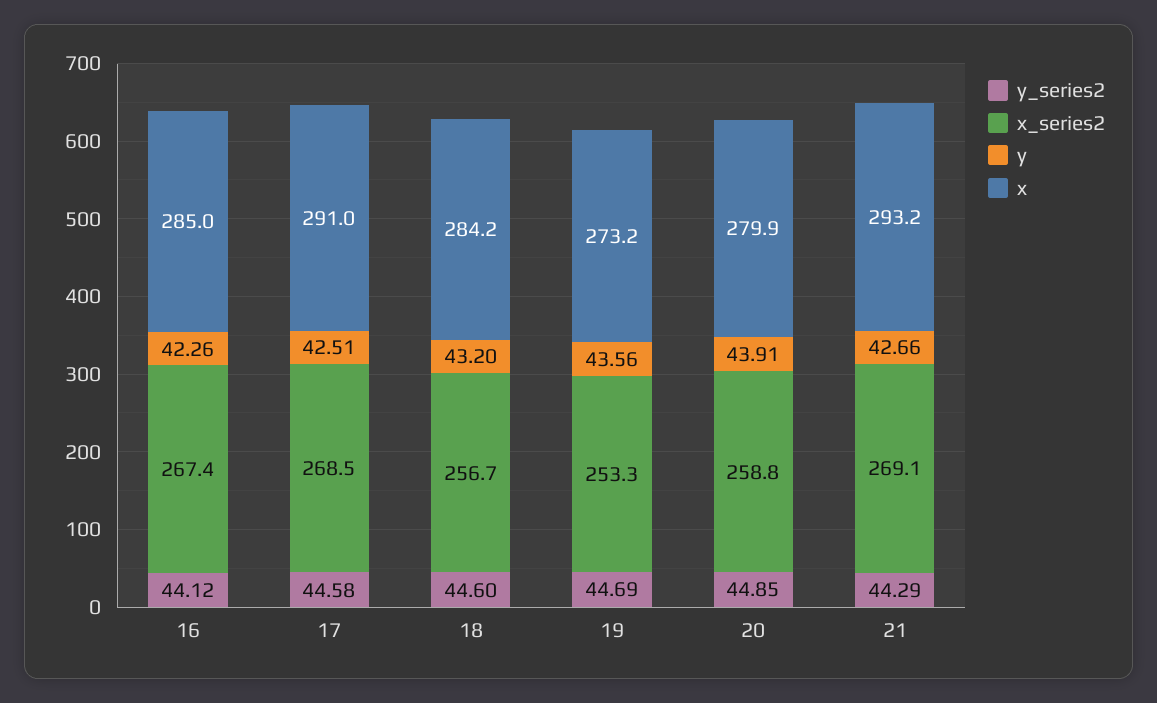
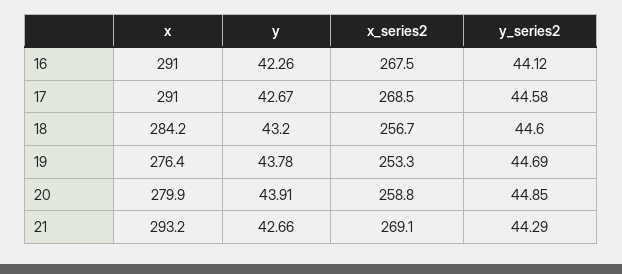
x_series2, 16: 267.4 -> 267.5
x, 16: 285 -> 291
y, 17: 42.51 -> 42.67
y, 19: 43.56 -> 43.78
x, 19: 273.2 -> 276.4

